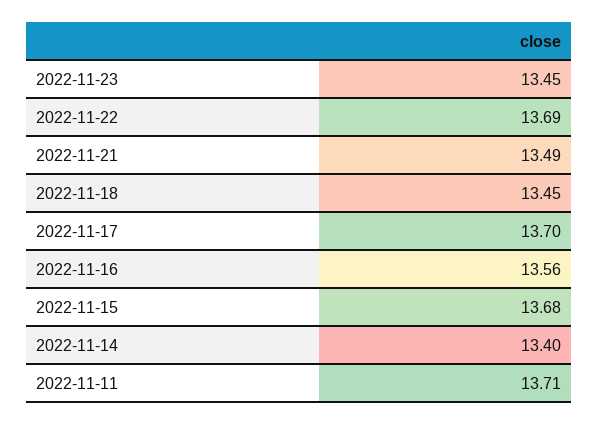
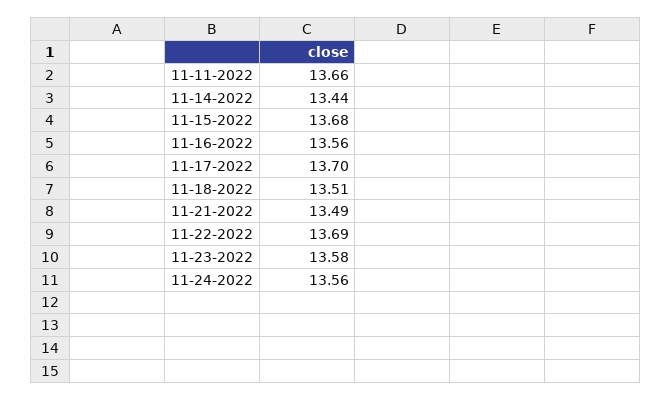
2022-11-23: 13.45 -> 13.58
2022-11-18: 13.45 -> 13.51
2022-11-14: 13.4 -> 13.44
2022-11-11: 13.71 -> 13.66
11-24-2022: none -> 13.56

